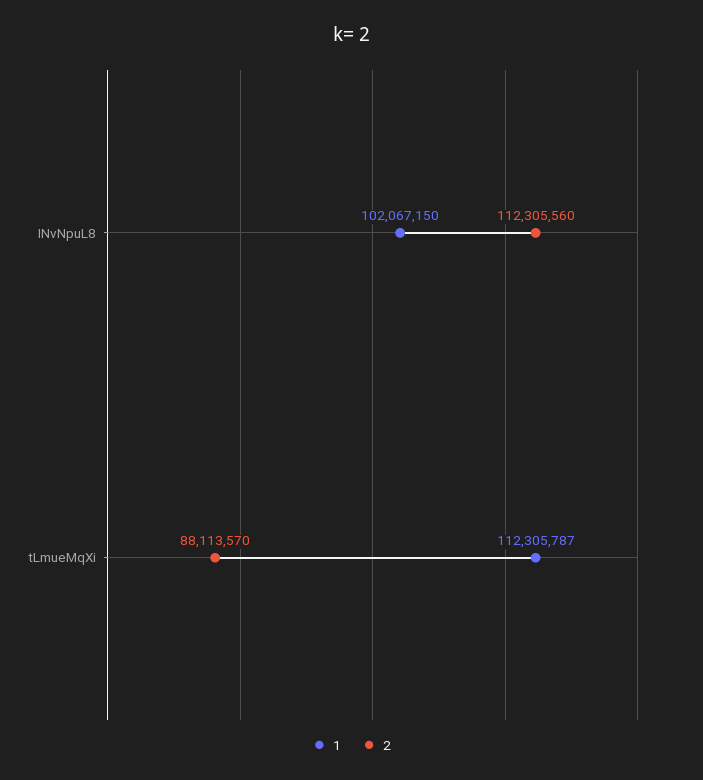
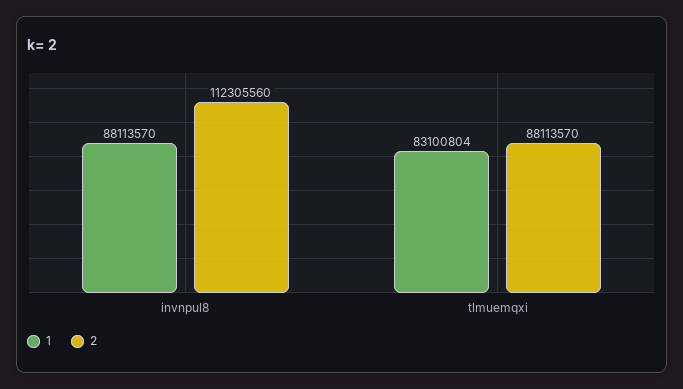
1, INvNpuL8: 102067150 -> 88113570
1, tLmueMqXi: 112305787 -> 83100804

